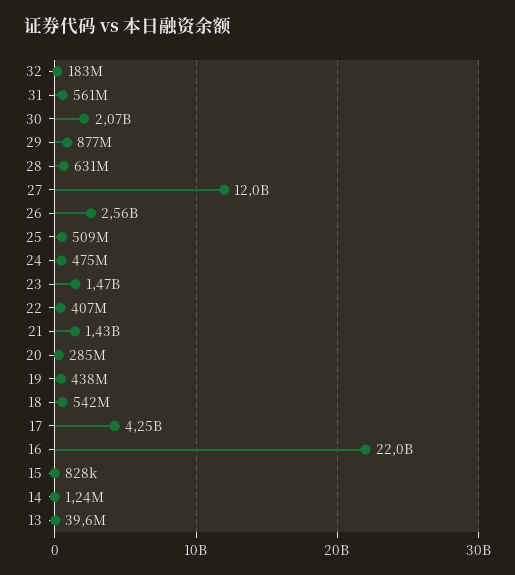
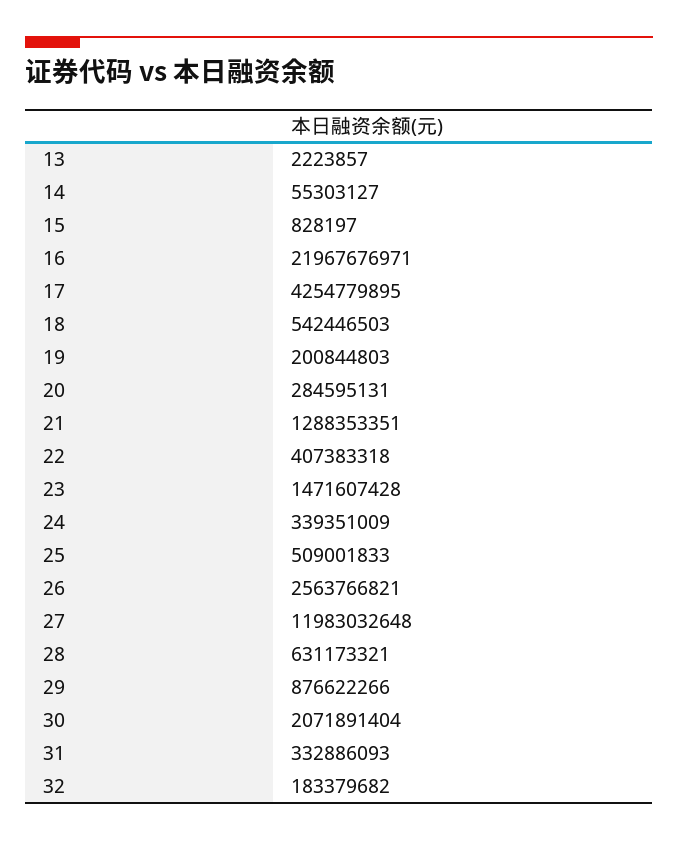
31: 561000000 -> 332886093
24: 475000000 -> 339351009
21: 1430000000 -> 1288353351
19: 438000000 -> 200844803
14: 1240000 -> 55303127
13: 39600000 -> 2223857

